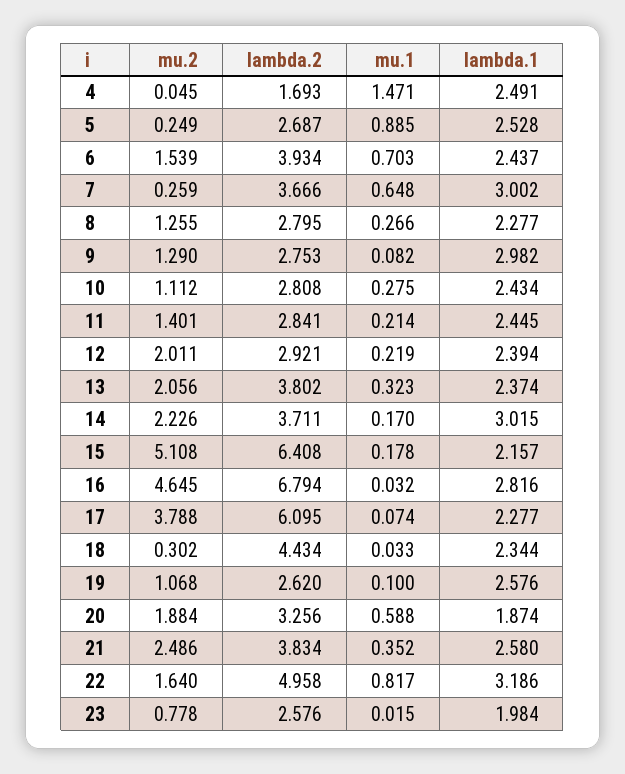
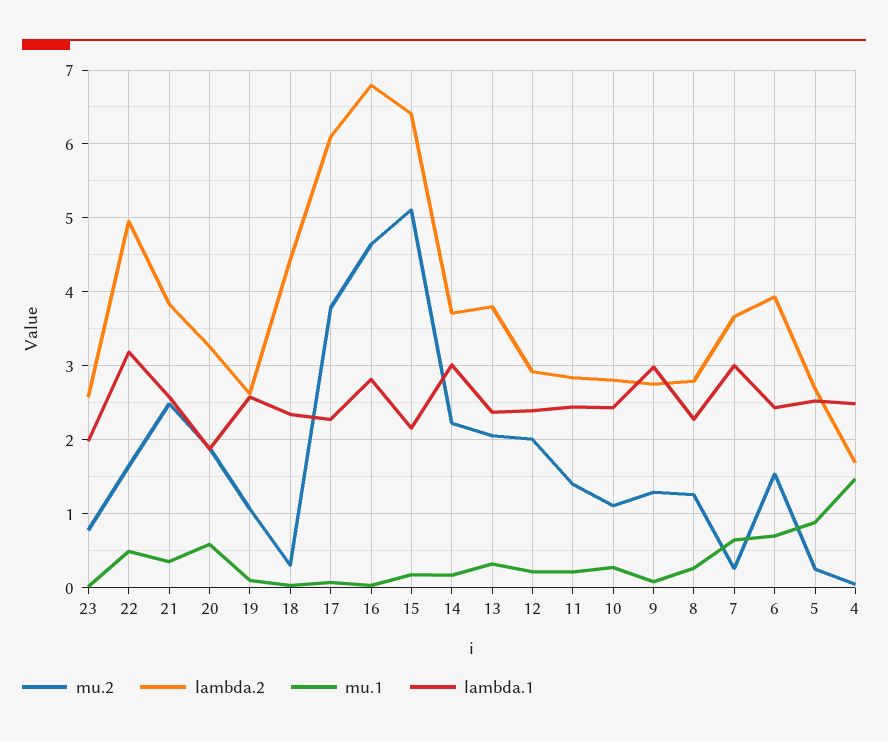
mu.1, 22: 0.817 -> 0.5

